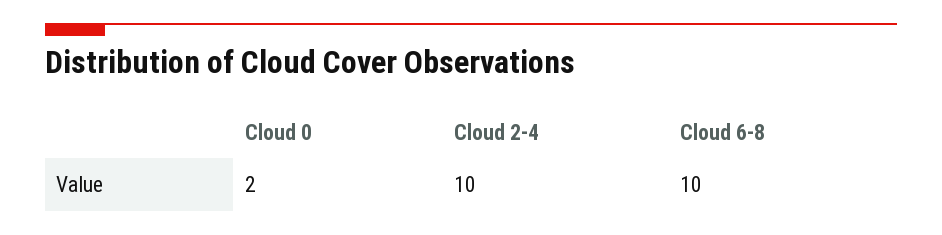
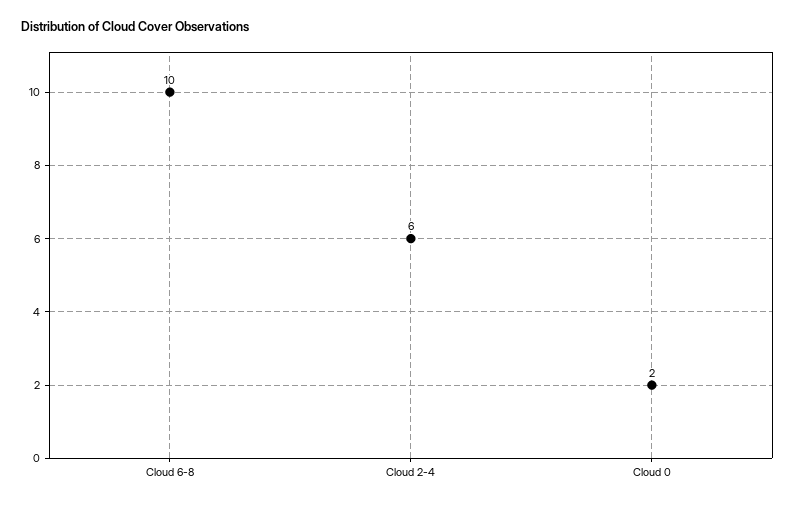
Cloud 2-4: 10 -> 6

